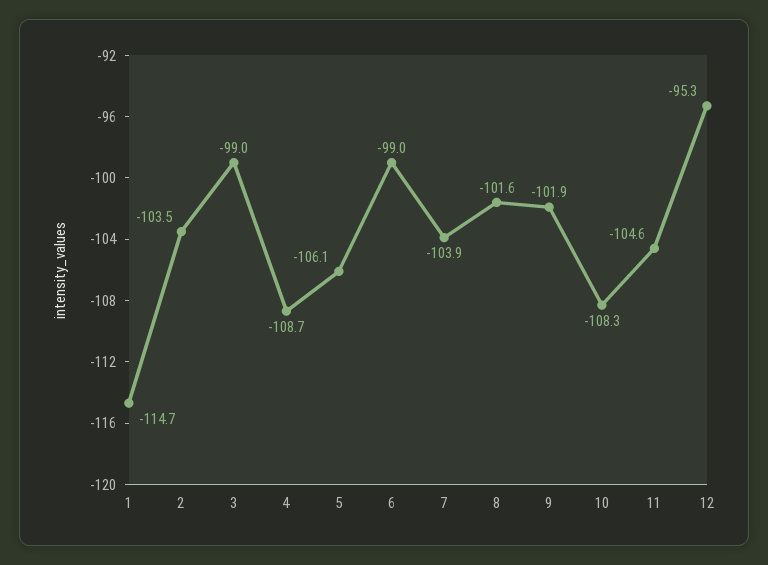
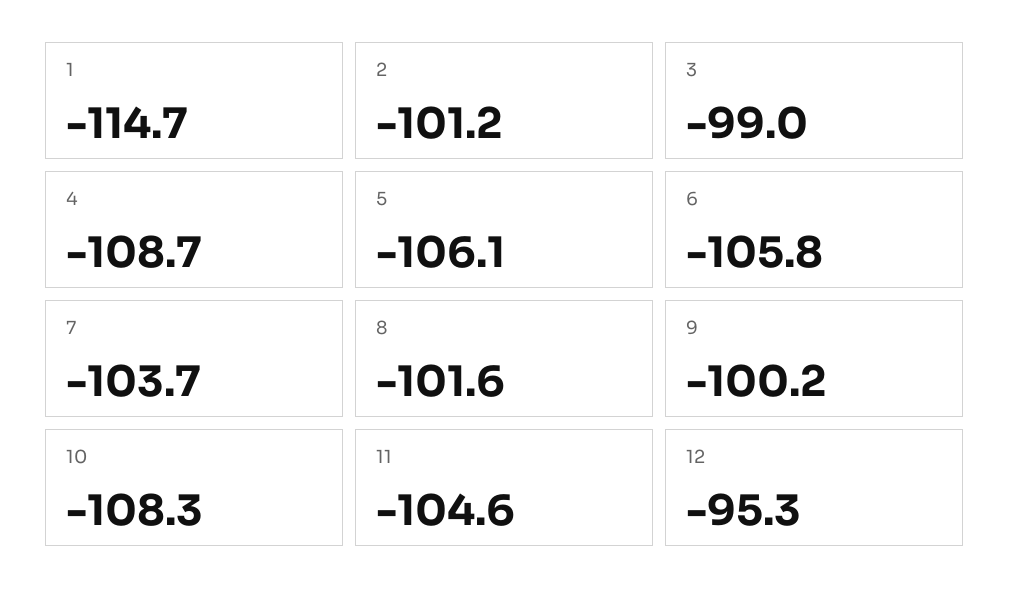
2: -103.5 -> -101.2
6: -99 -> -105.8
7: -103.9 -> -103.7
9: -101.9 -> -100.2

